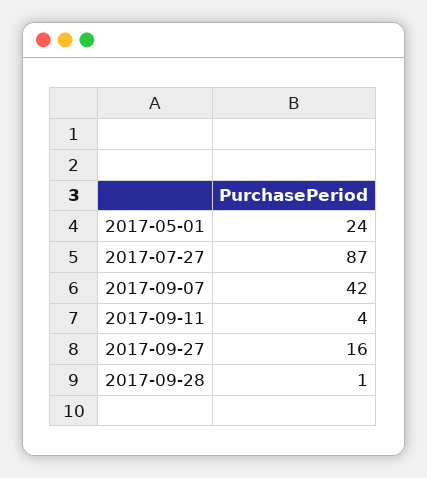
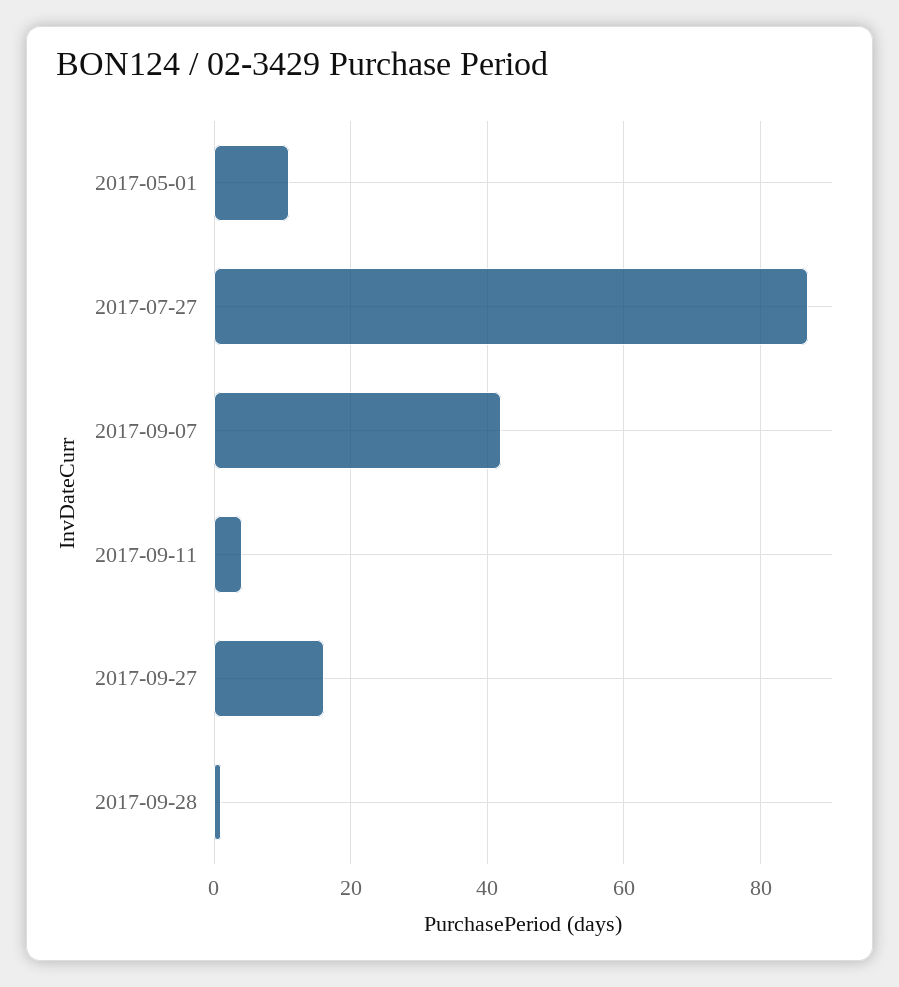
2017-05-01: 24 -> 10

